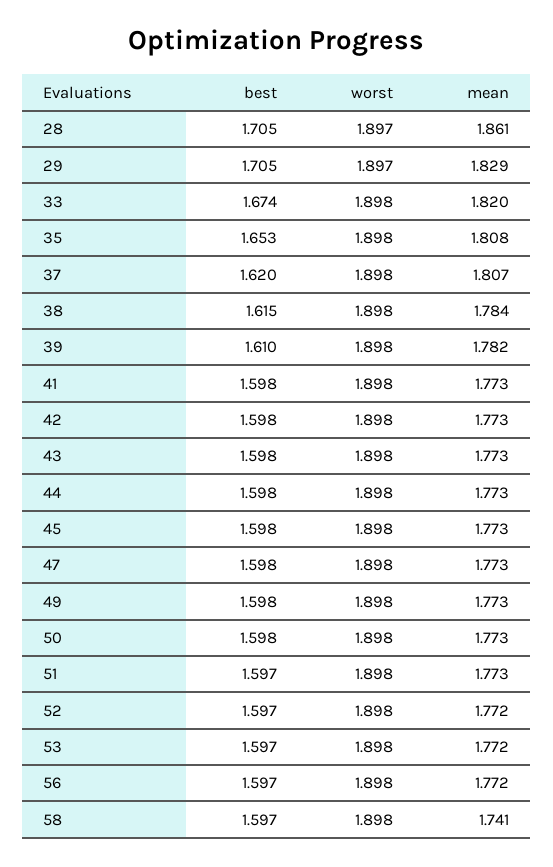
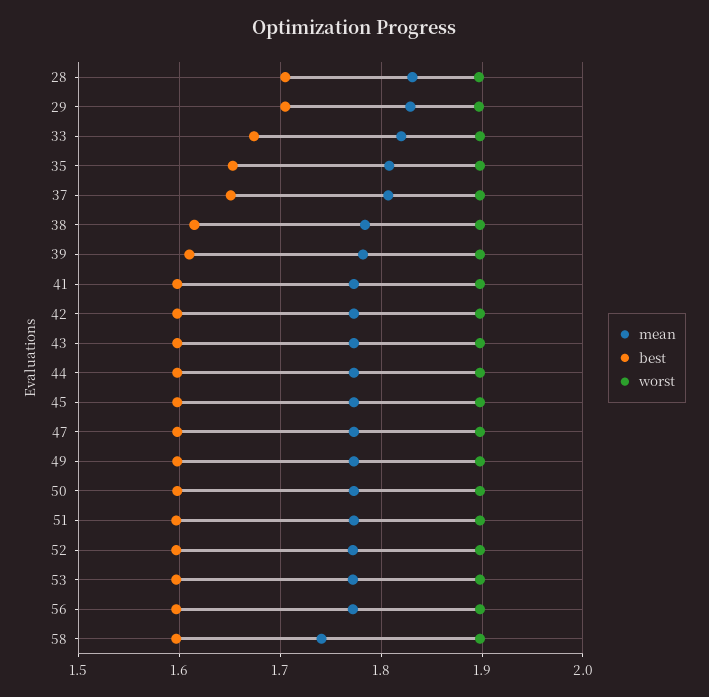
mean, 28: 1.861 -> 1.83
best, 37: 1.62 -> 1.65

